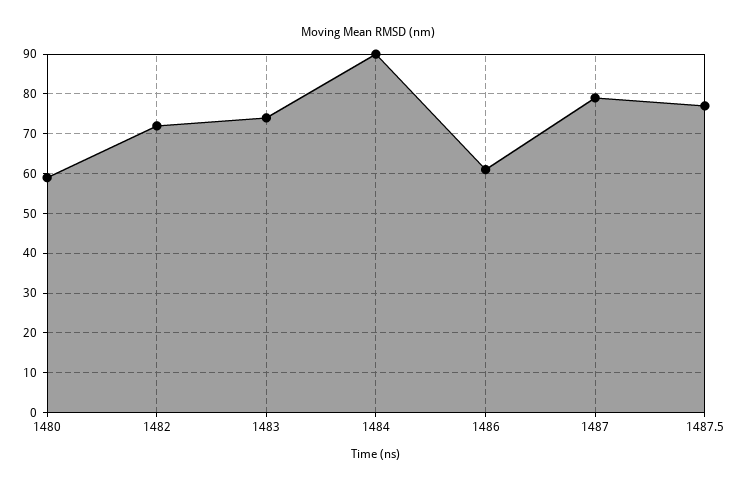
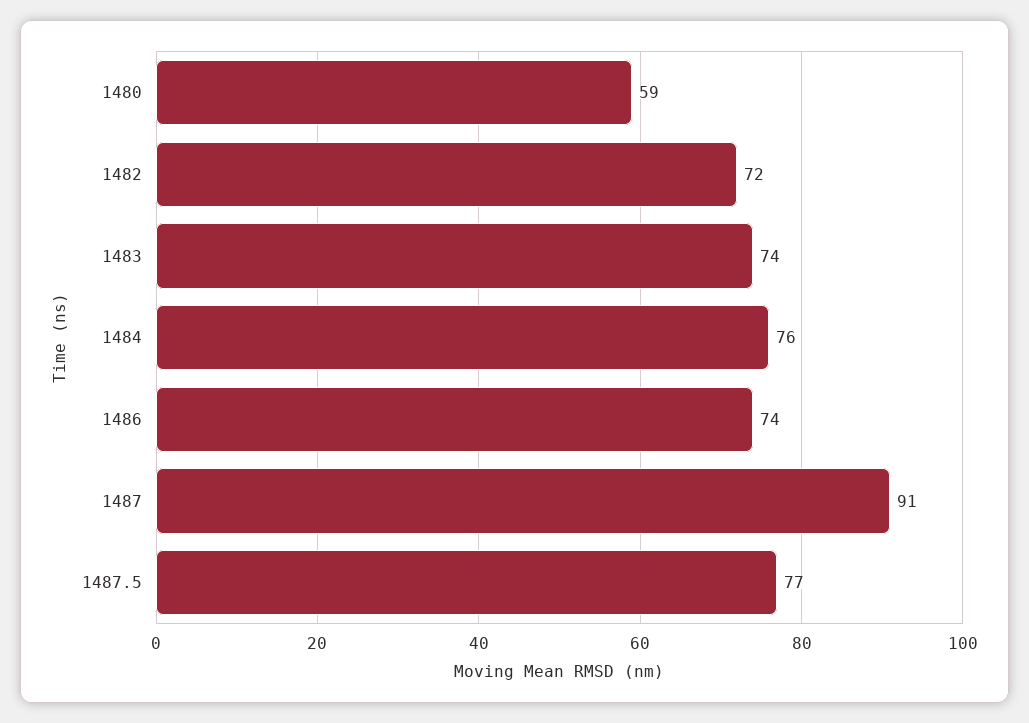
1484: 90 -> 76
1486: 60 -> 74
1487: 80 -> 91

